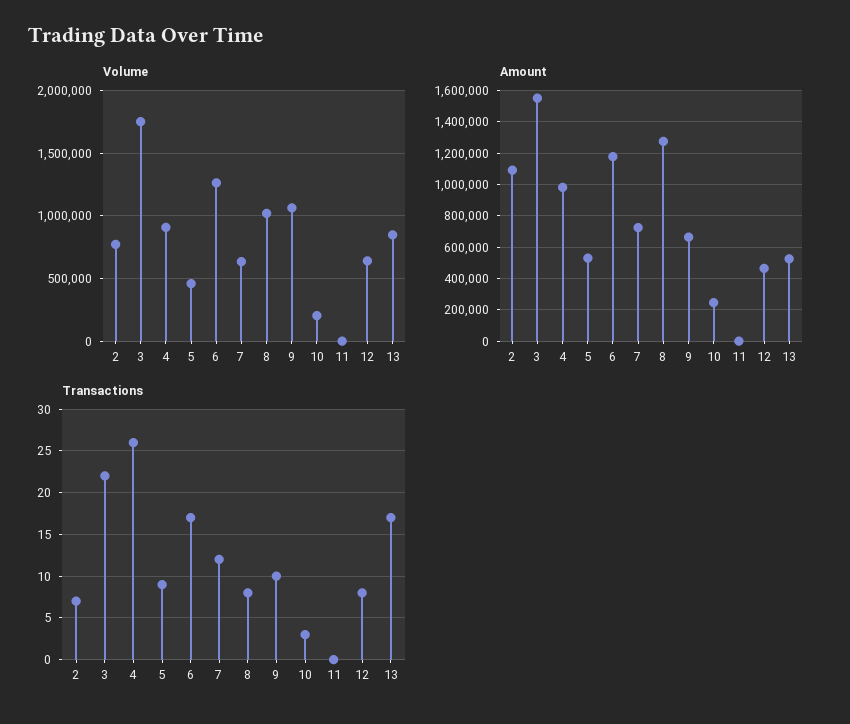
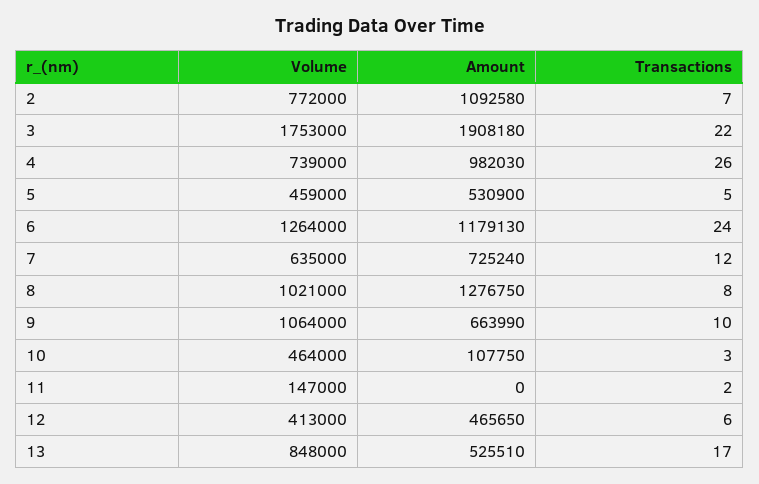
Volume, 4: 900000 -> 739000
Volume, 10: 200000 -> 464000
Volume, 11: 0 -> 147000
Volume, 12: 650000 -> 413000
Amount, 3: 1550000 -> 1908180
Amount, 10: 250000 -> 107750
Transactions, 5: 9 -> 5
Transactions, 6: 17 -> 24
Transactions, 11: 0 -> 2
Transactions, 12: 8 -> 6

